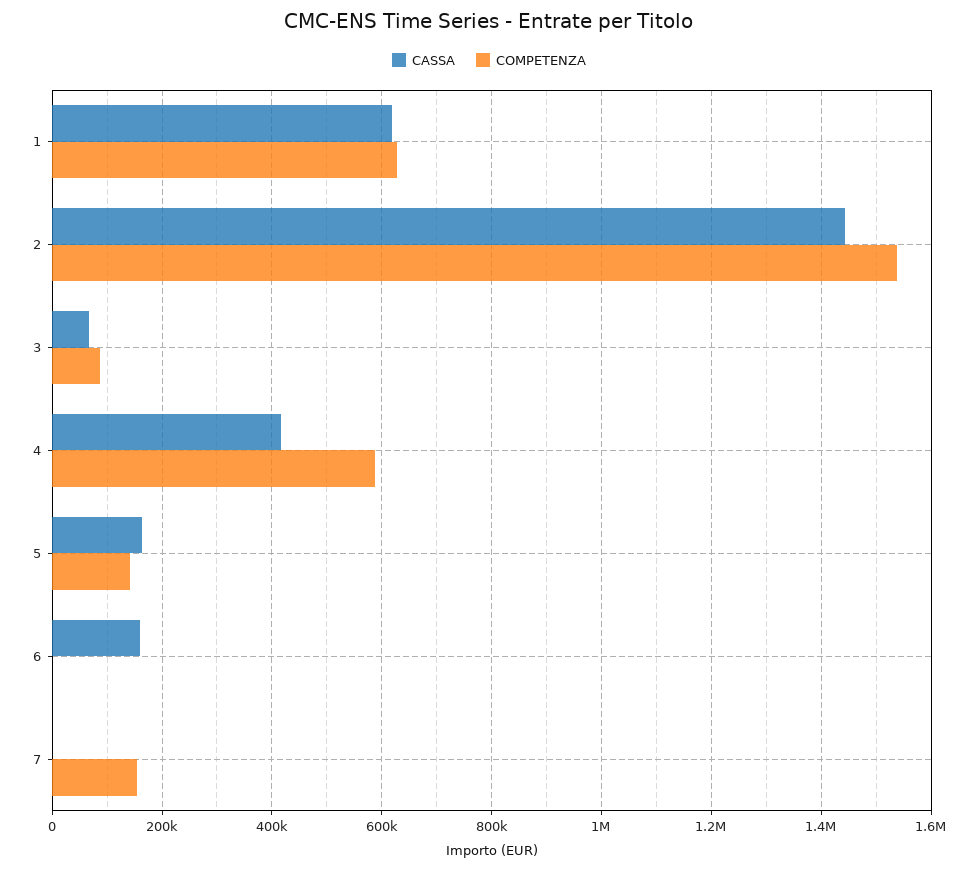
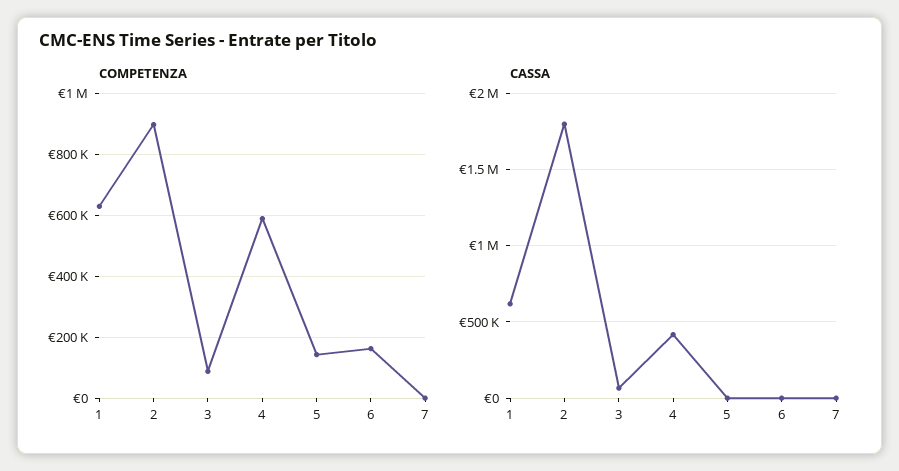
CASSA, 2: 1440000 -> 1800000
COMPETENZA, 2: 1540000 -> 900000
CASSA, 5: 160000 -> 0
CASSA, 6: 160000 -> 0
COMPETENZA, 6: 0 -> 160000
COMPETENZA, 7: 160000 -> 0

